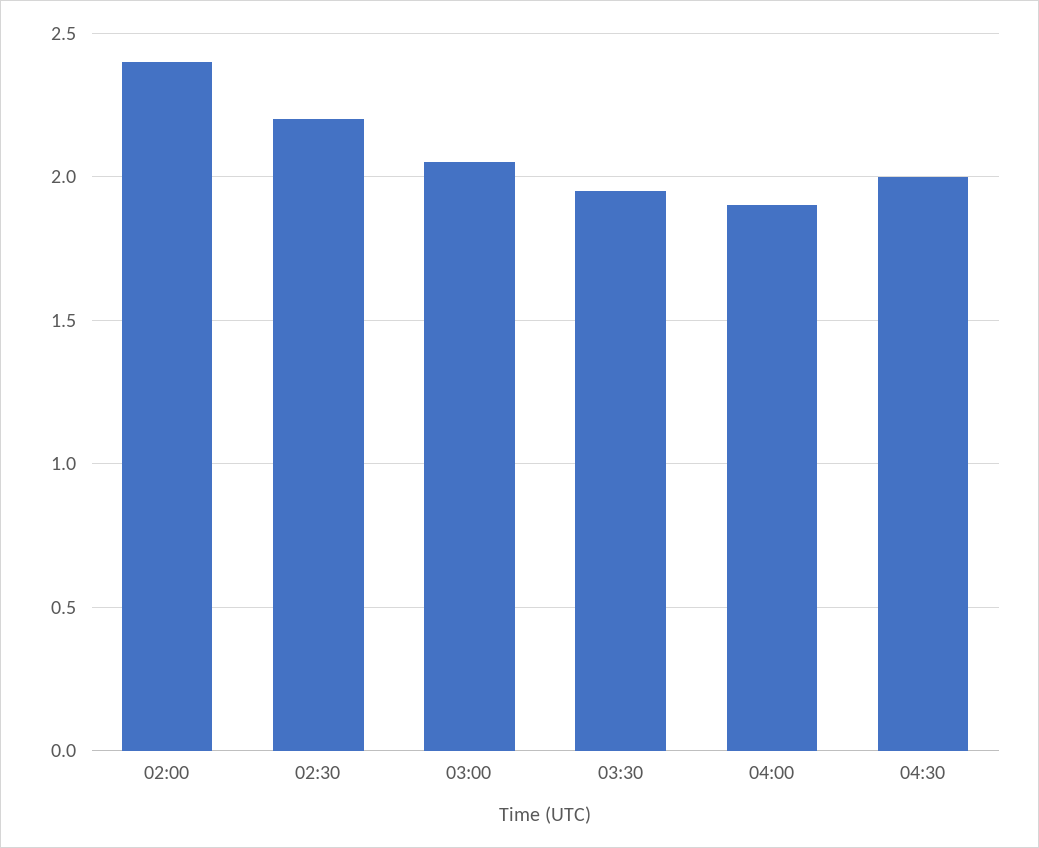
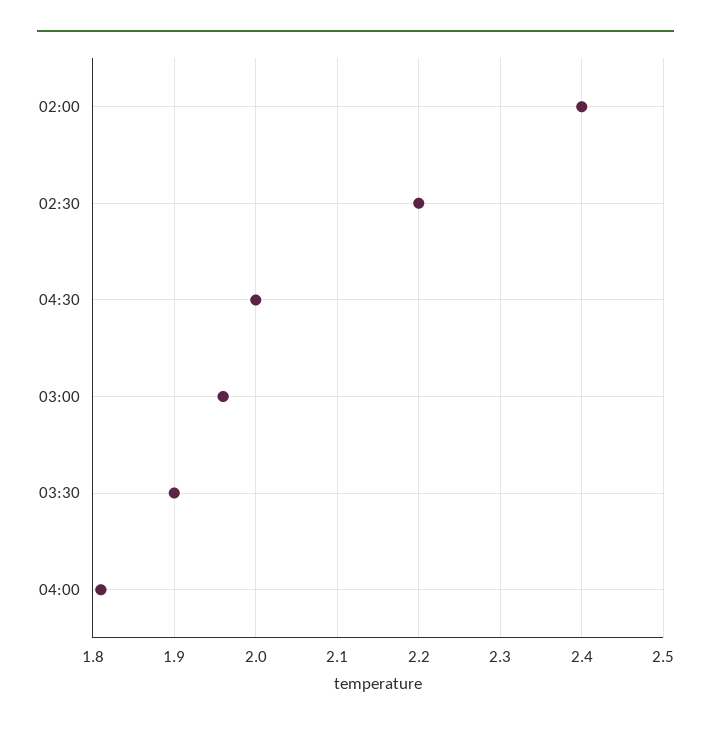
03:00: 2.05 -> 1.96
03:30: 1.95 -> 1.9
04:00: 1.9 -> 1.81

